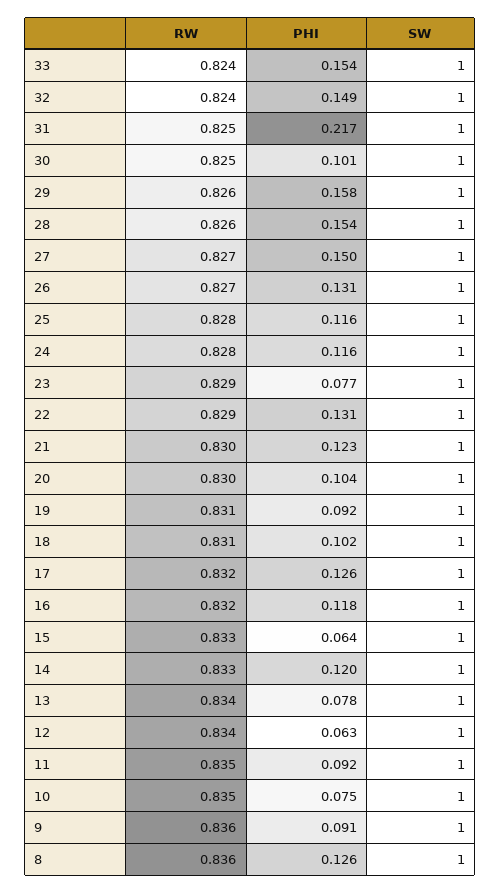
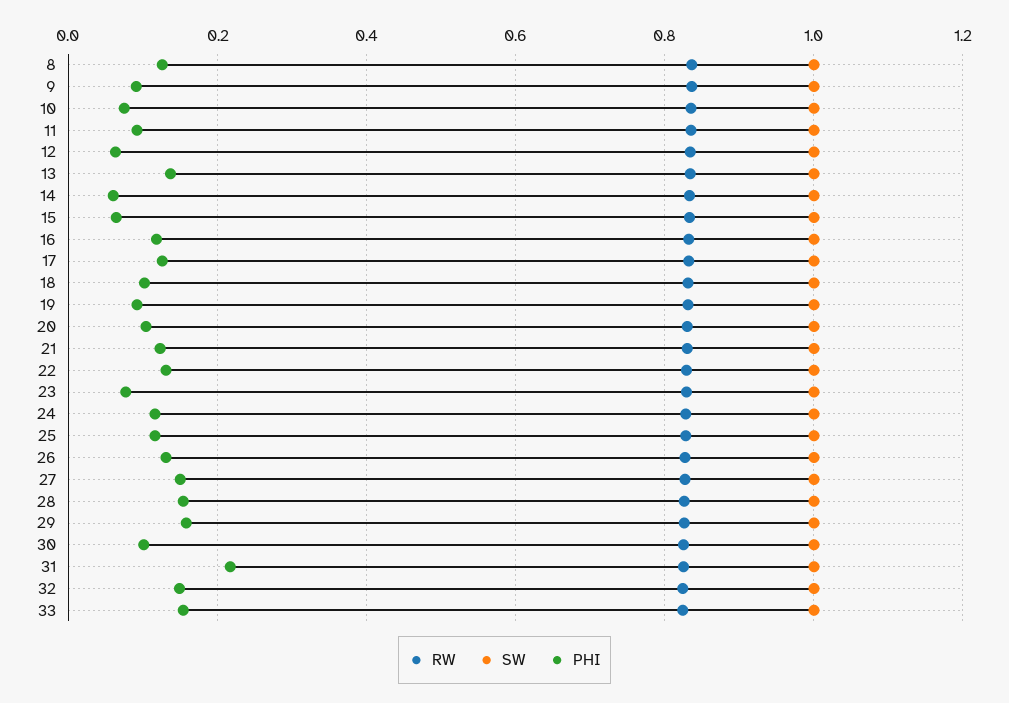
PHI, 14: 0.12 -> 0.06
PHI, 13: 0.078 -> 0.14

